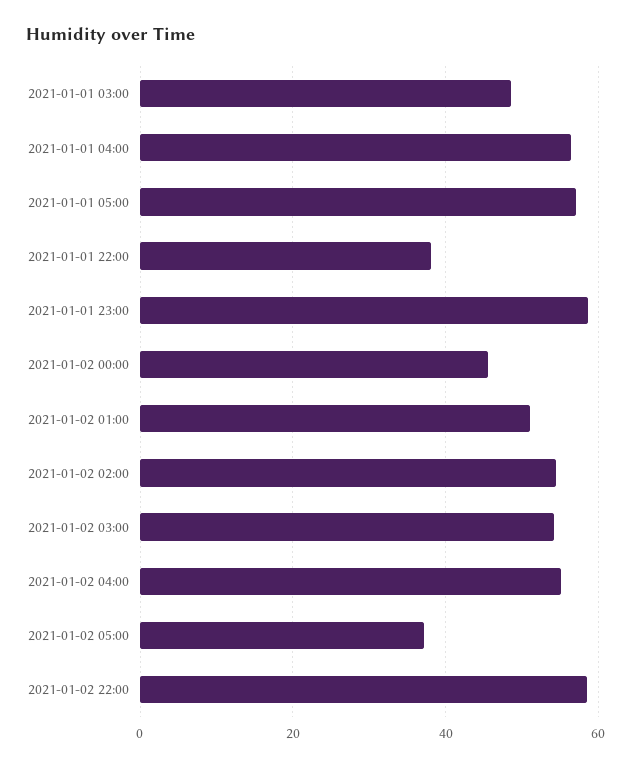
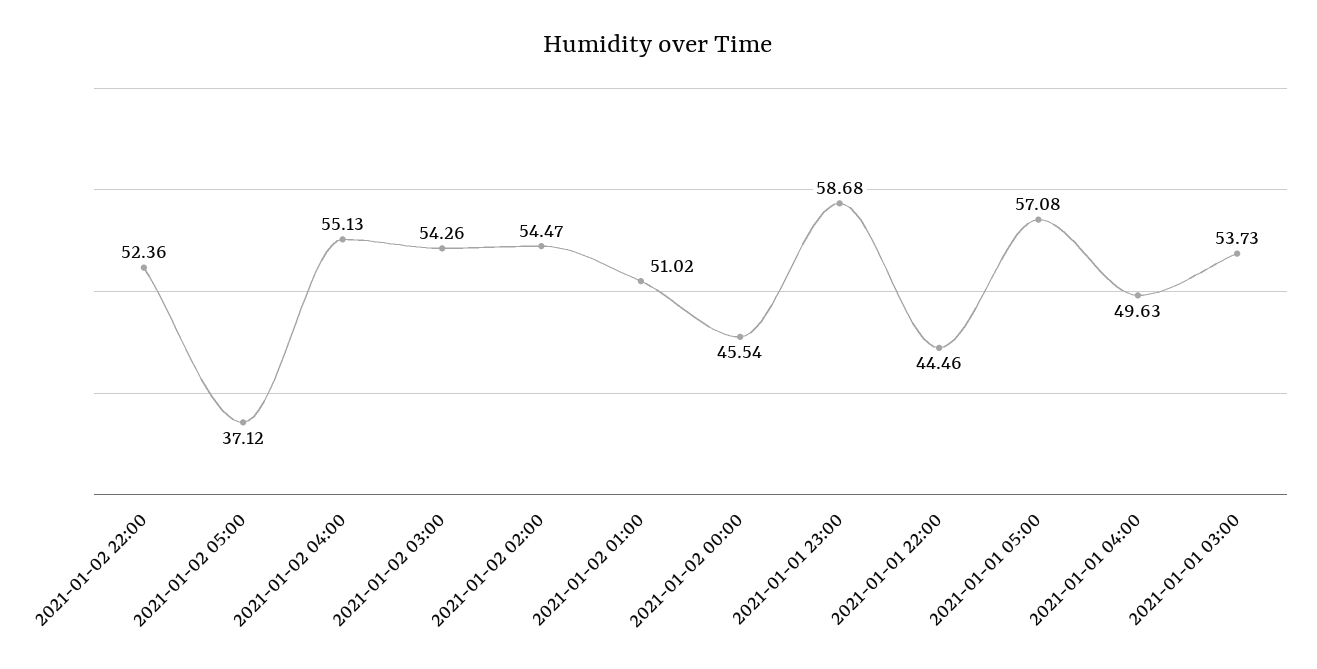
2021-01-01 03:00: 48 -> 53.73
2021-01-01 04:00: 56 -> 49.63
2021-01-01 22:00: 38 -> 44.46
2021-01-02 22:00: 58 -> 52.36

